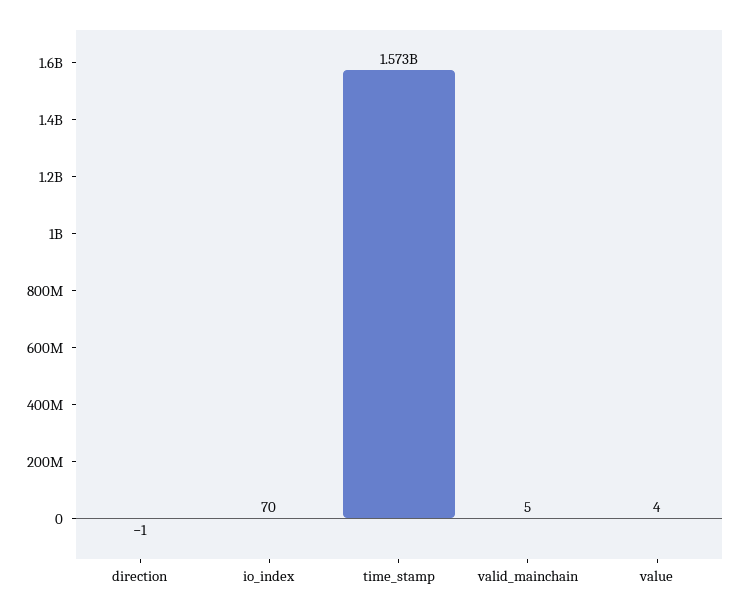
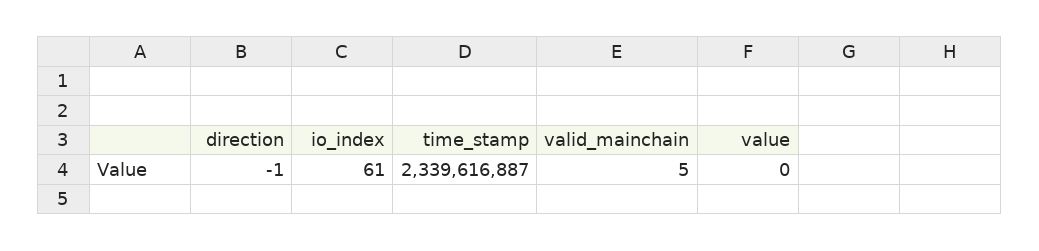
io_index: 70 -> 61
time_stamp: 1573000000 -> 2339616887
value: 4 -> 0

